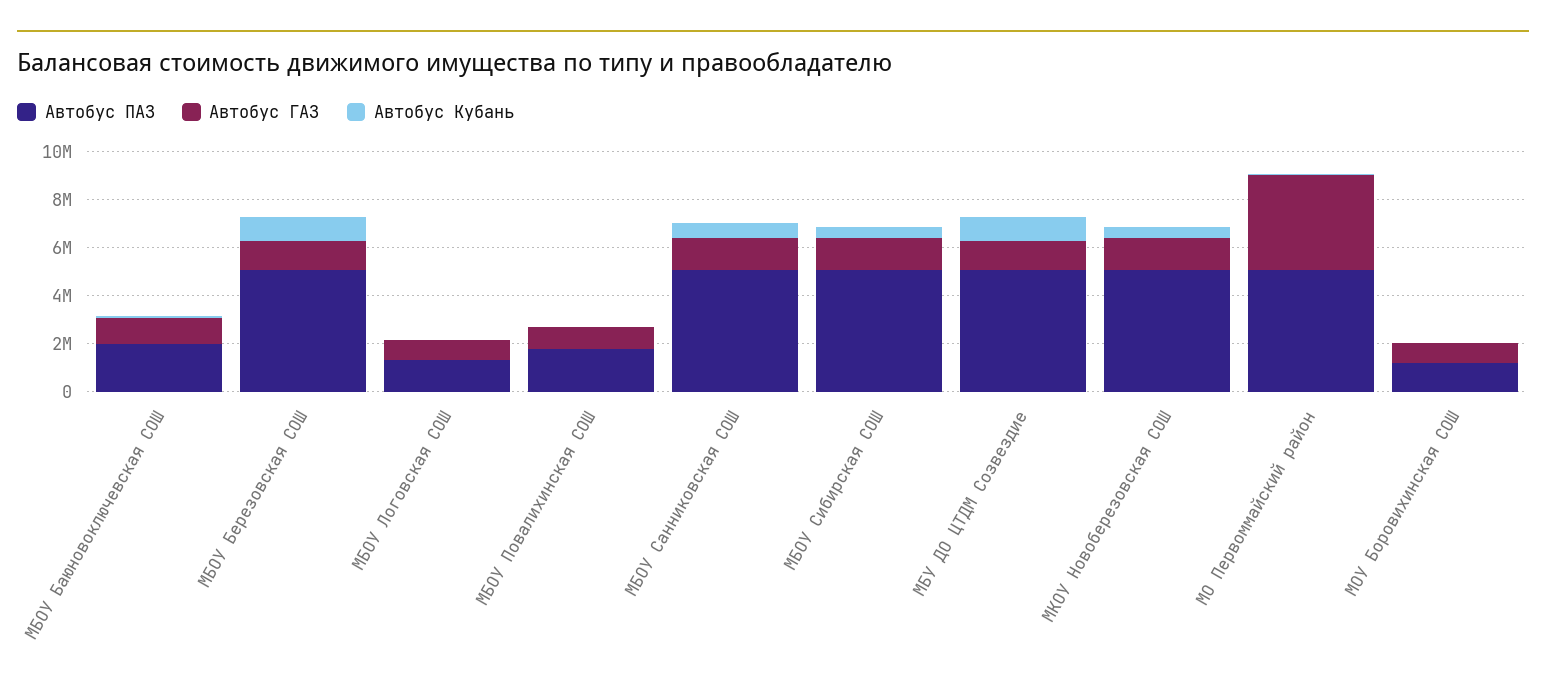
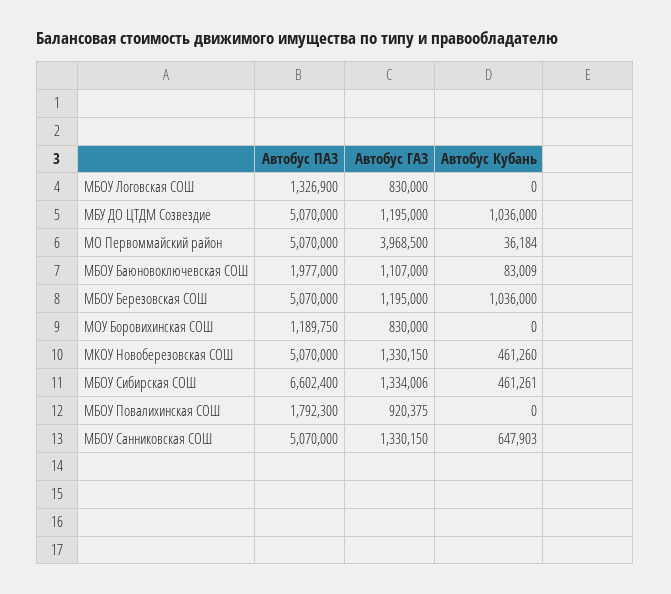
Автобус ПАЗ, МБОУ Сибирская СОШ: 5000000 -> 6602400

